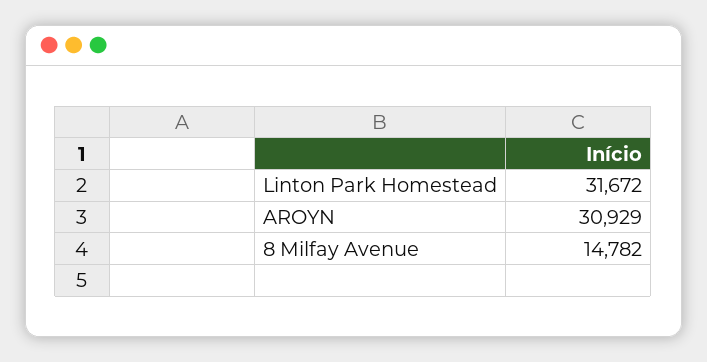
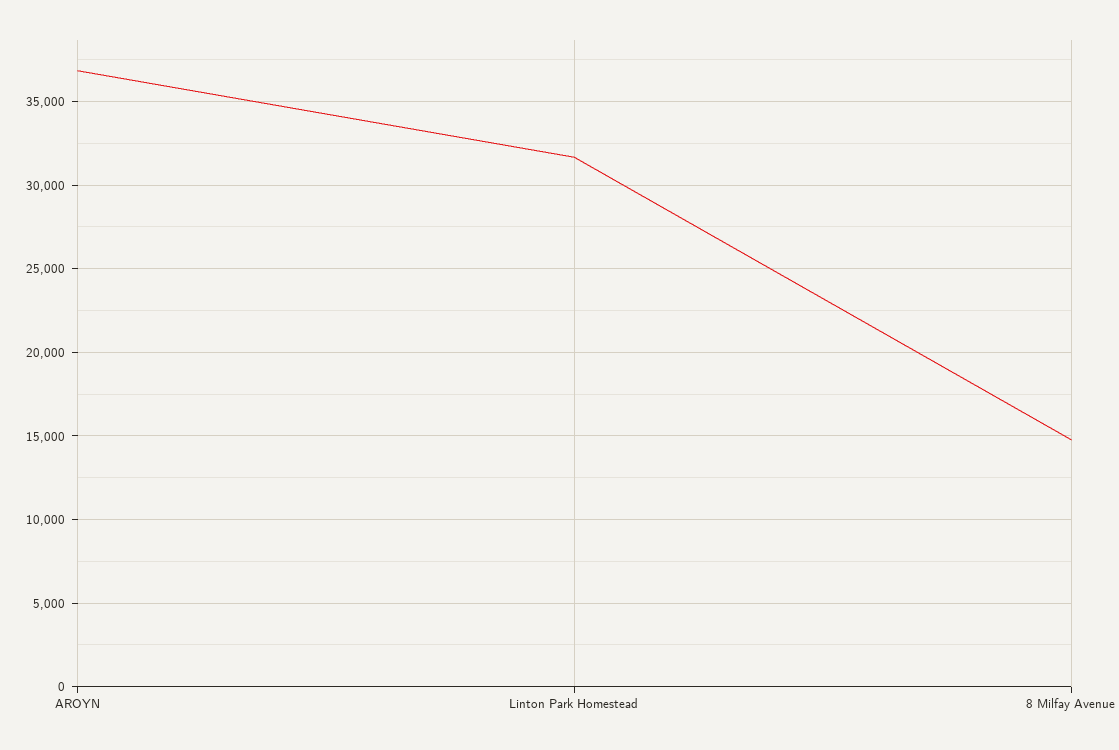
AROYN: 30929 -> 37000

